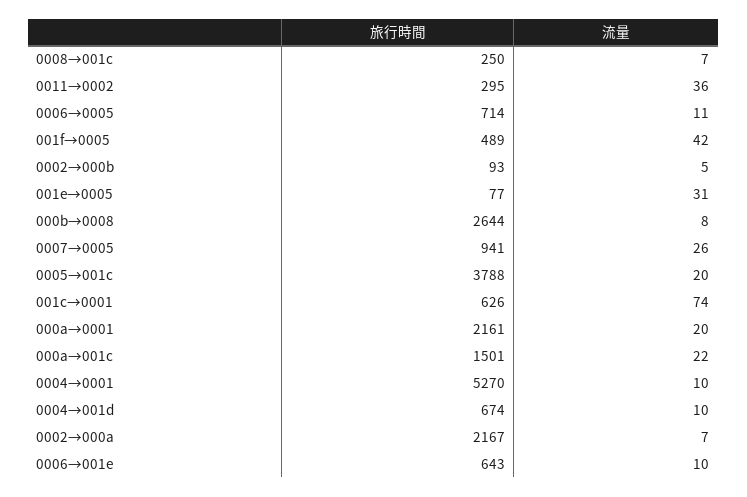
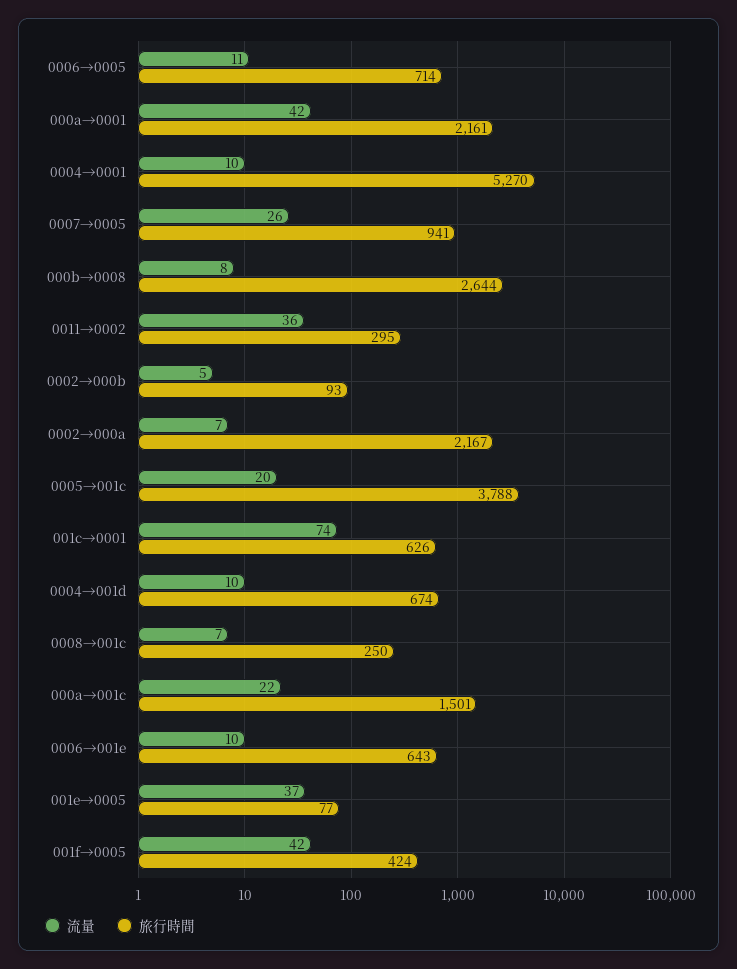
旅行時間, 001f→0005: 489 -> 424
流量, 001e→0005: 31 -> 37
流量, 000a→0001: 20 -> 42

